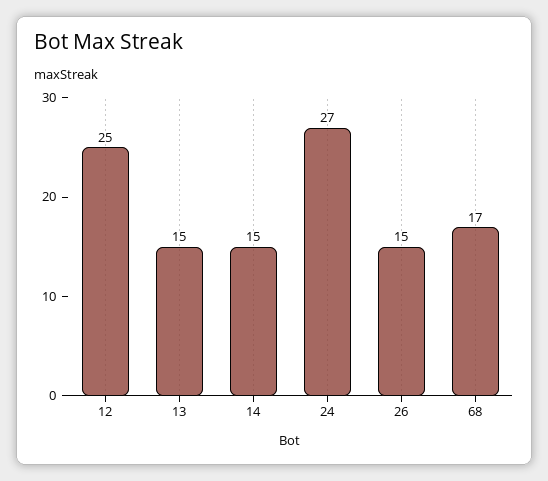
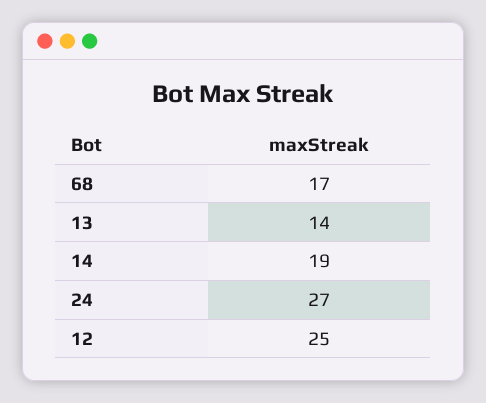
13: 15 -> 14
14: 15 -> 19
26: 15 -> none

